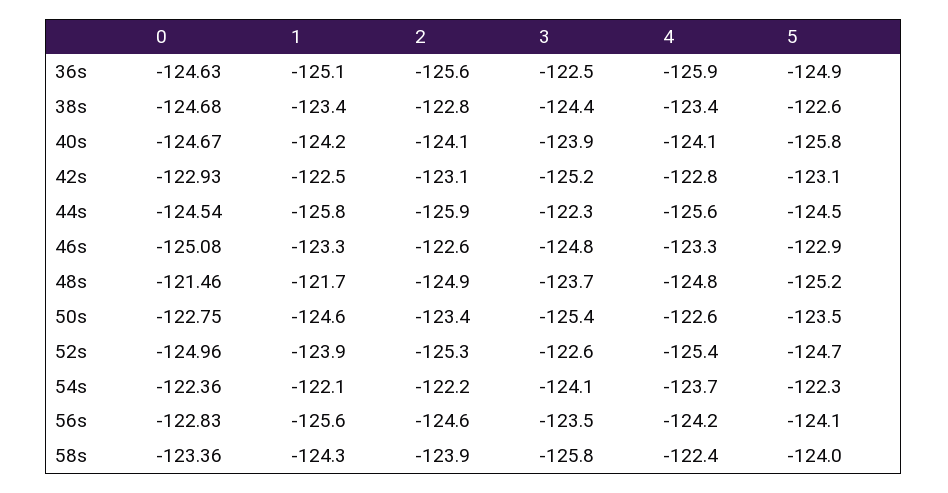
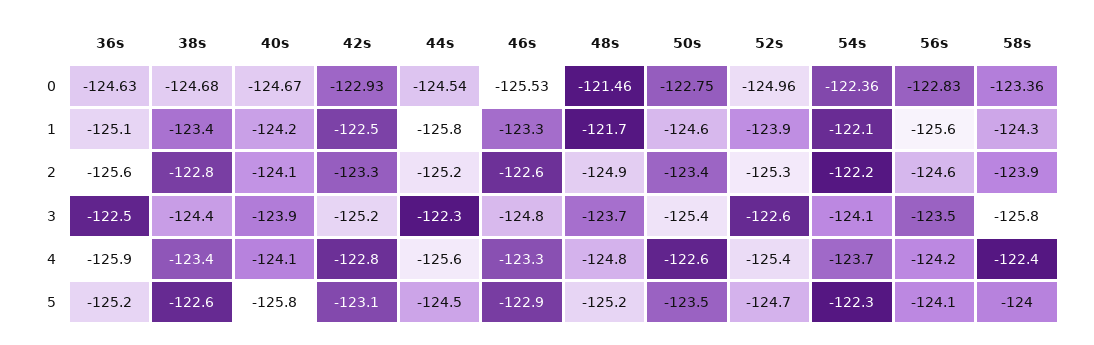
5, 36s: -124.9 -> -125.2
2, 42s: -123.1 -> -123.3
2, 44s: -125.9 -> -125.2
0, 46s: -125.08 -> -125.53

